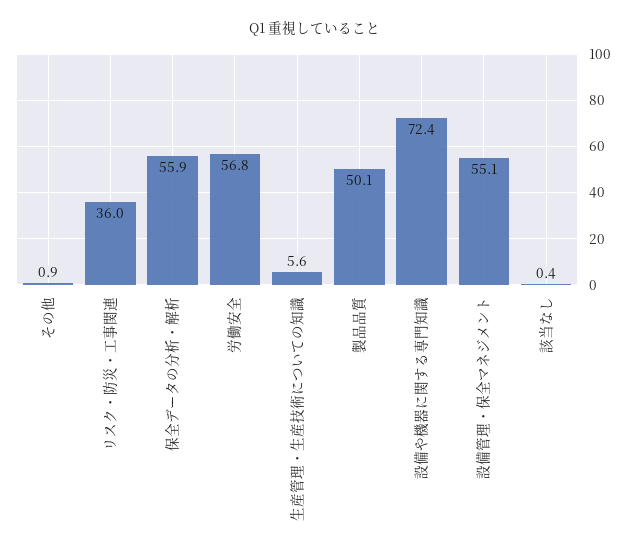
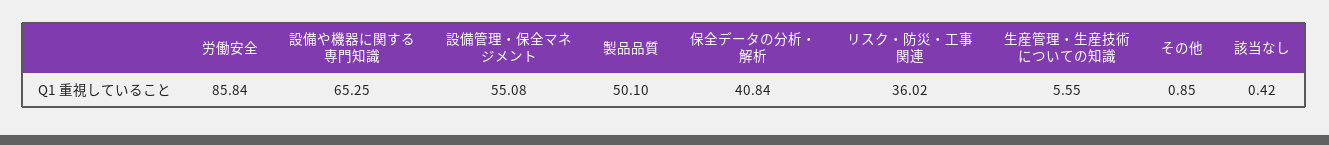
保全データの分析・解析: 55.9 -> 40.84
労働安全: 56.8 -> 85.84
設備や機器に関する専門知識: 72.4 -> 65.25

